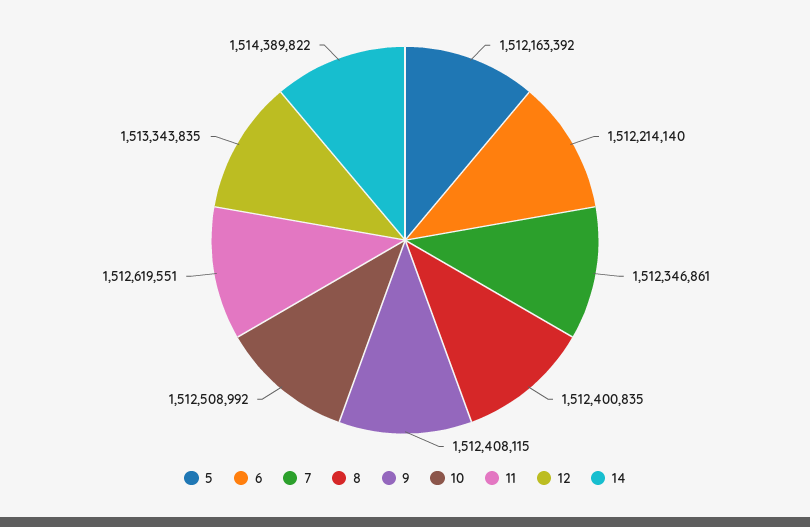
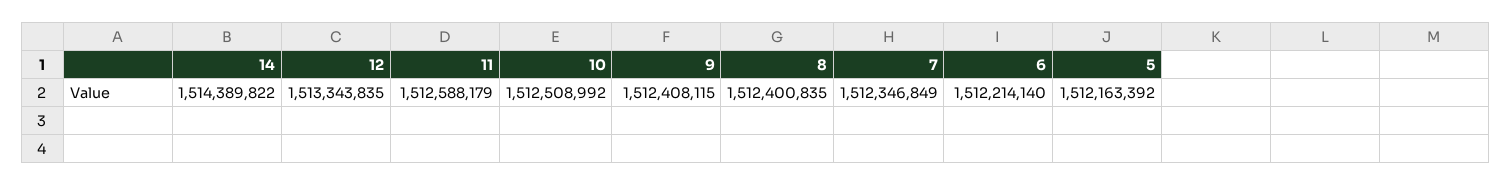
7: 1512346861 -> 1512346849
11: 1512619551 -> 1512588179

